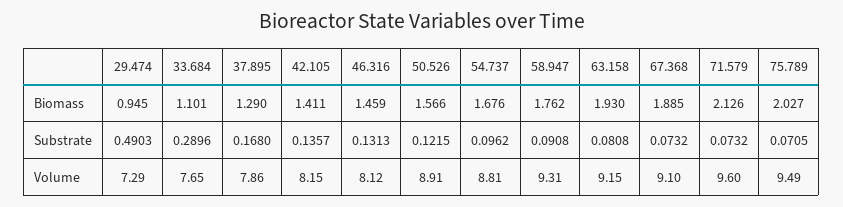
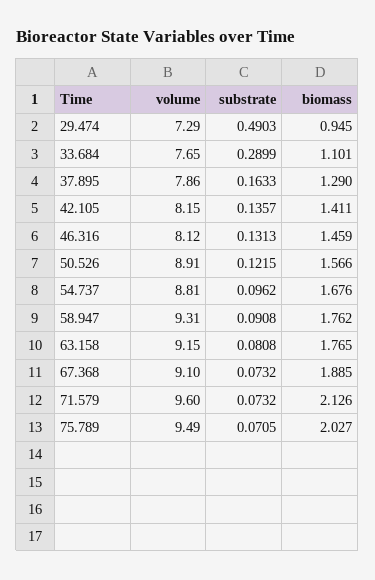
63.158, Biomass: 1.93 -> 1.765
33.684, Substrate: 0.2896 -> 0.2899
37.895, Substrate: 0.168 -> 0.1633

